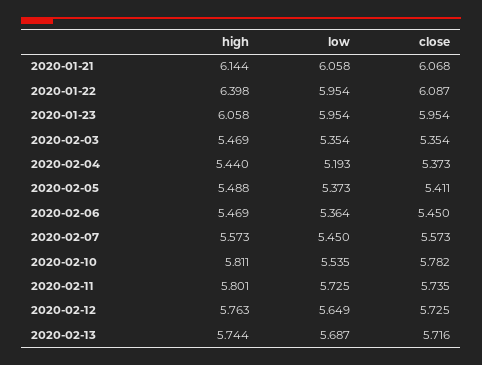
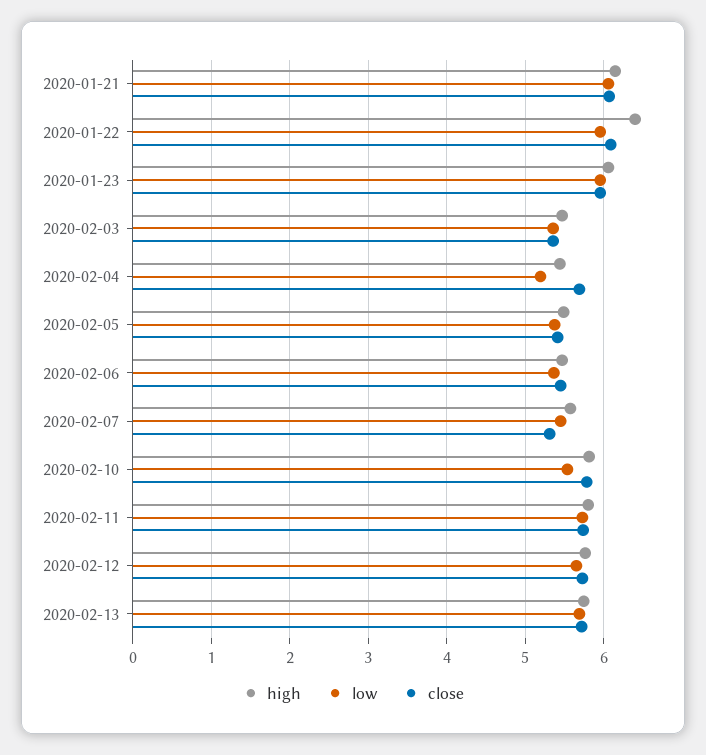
close, 2020-02-04: 5.373 -> 5.7
close, 2020-02-07: 5.573 -> 5.3

